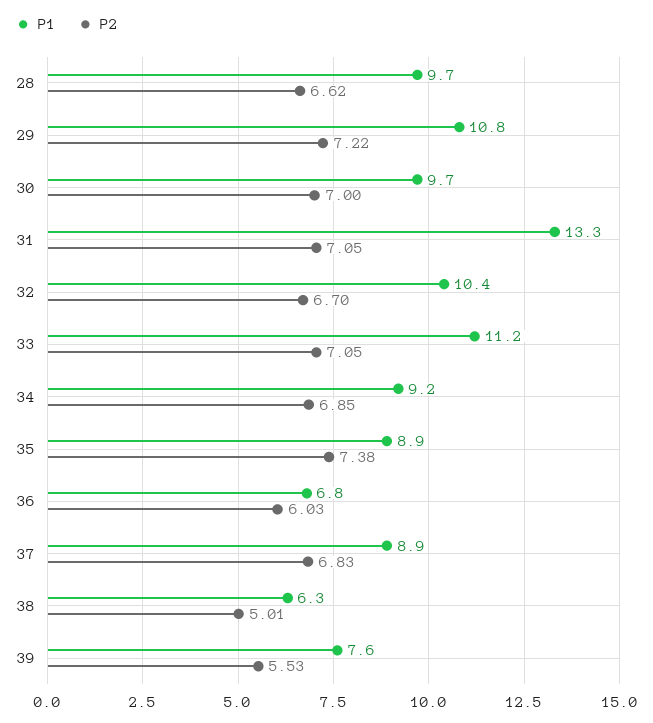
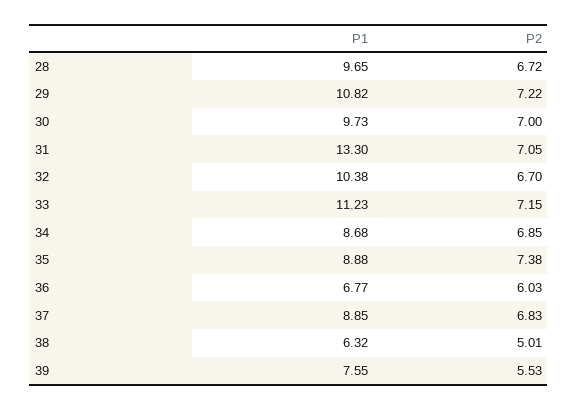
P2, 28: 6.62 -> 6.72
P2, 33: 7.05 -> 7.15
P1, 34: 9.2 -> 8.68

